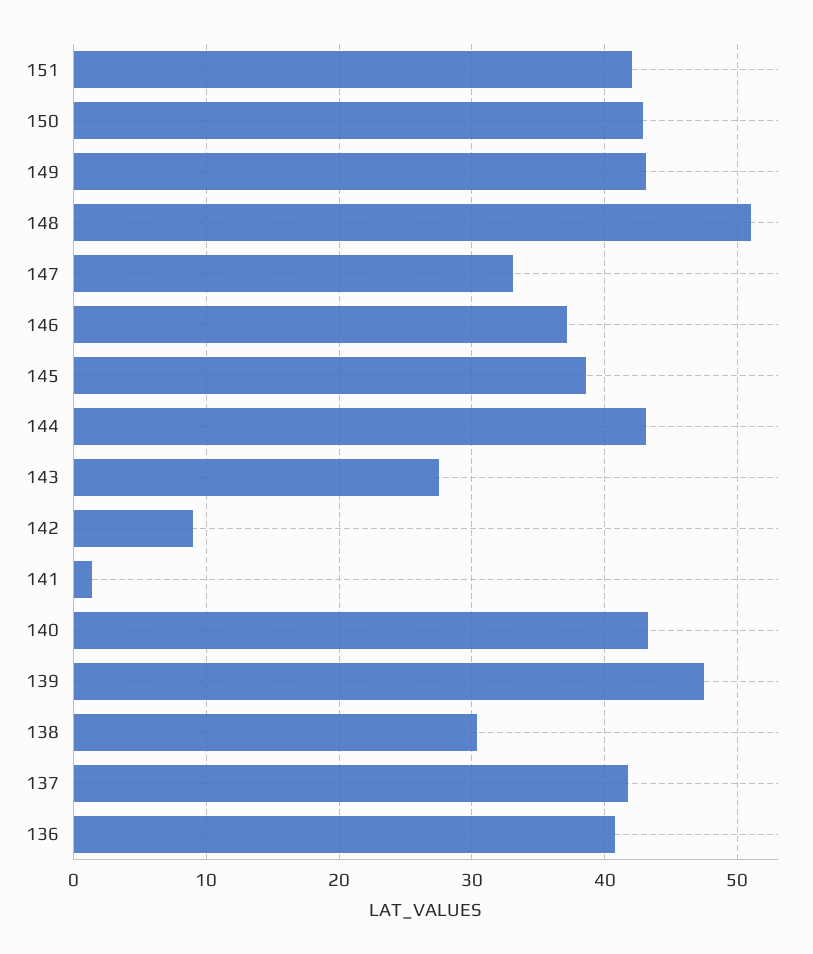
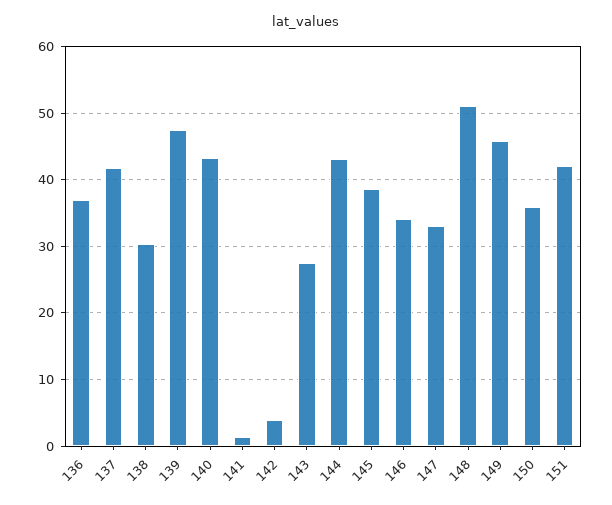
150: 43 -> 36
149: 43 -> 46
146: 37 -> 34
142: 9 -> 4
136: 41 -> 37

